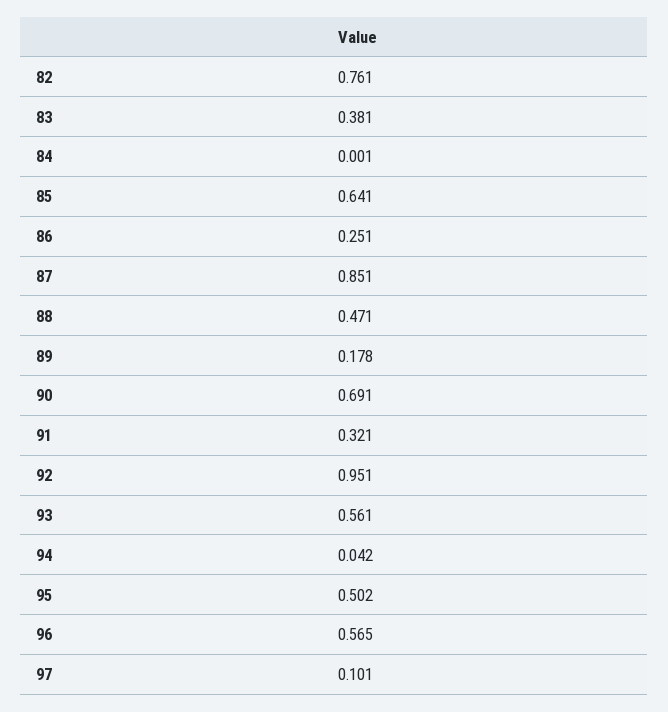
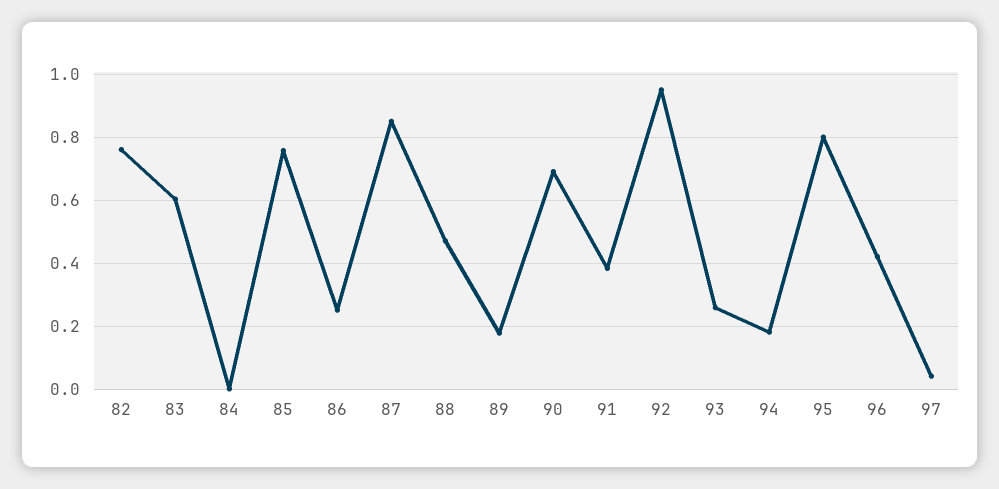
83: 0.381 -> 0.6
85: 0.641 -> 0.76
91: 0.321 -> 0.38
93: 0.561 -> 0.26
94: 0.042 -> 0.18
95: 0.502 -> 0.8
96: 0.565 -> 0.42
97: 0.101 -> 0.04

